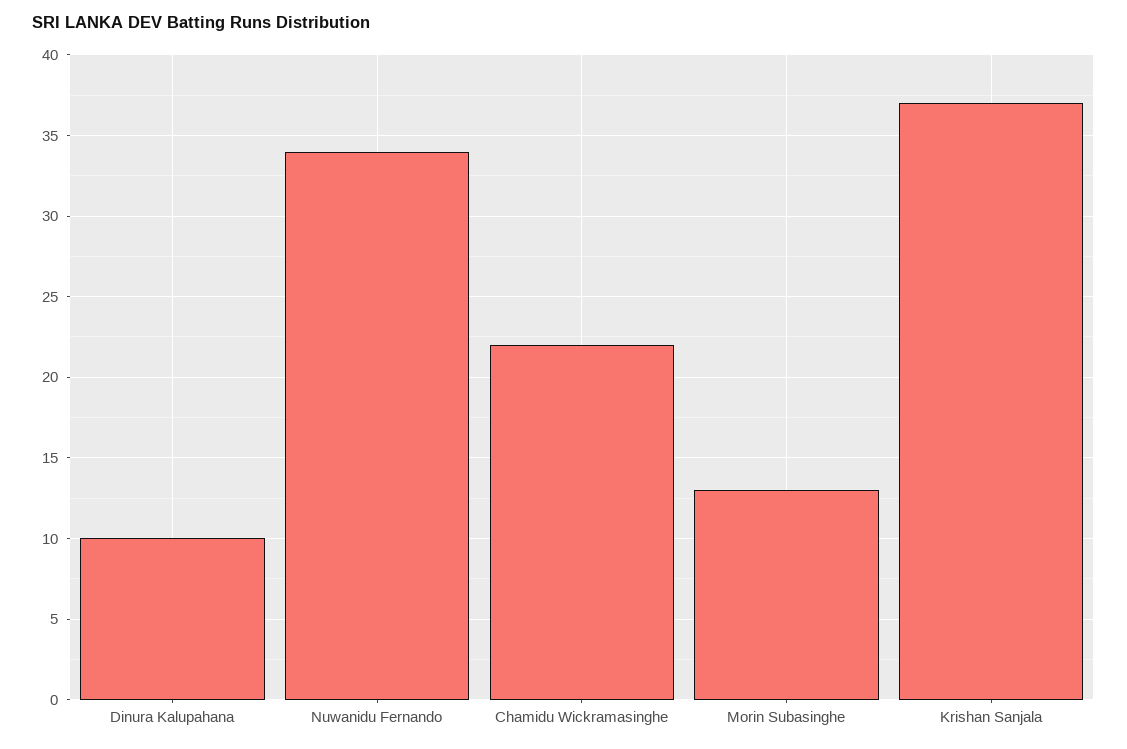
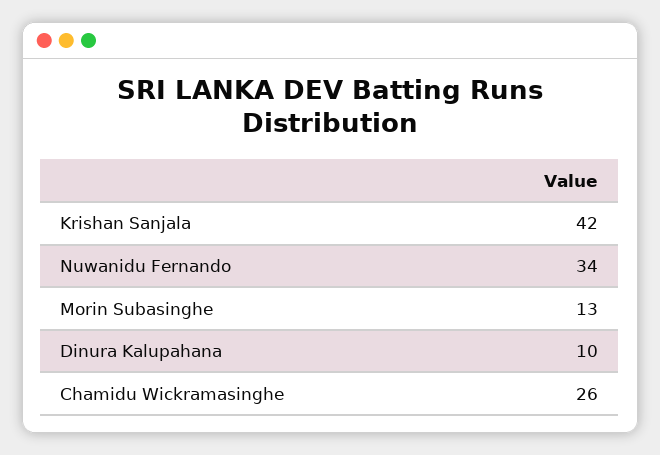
Chamidu Wickramasinghe: 22 -> 26
Krishan Sanjala: 37 -> 42

